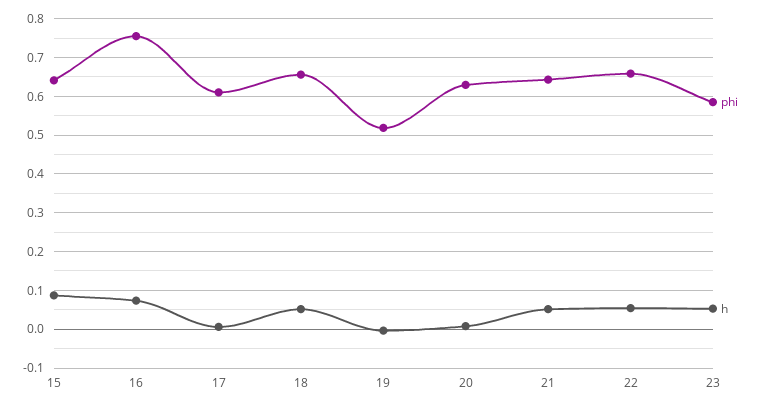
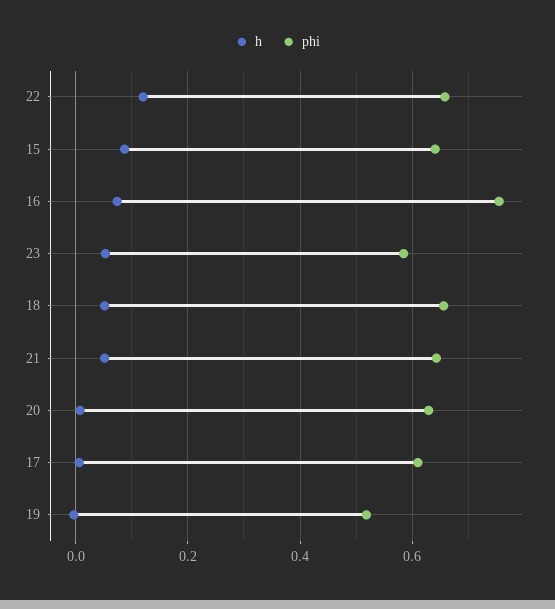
h, 22: 0.06 -> 0.12

